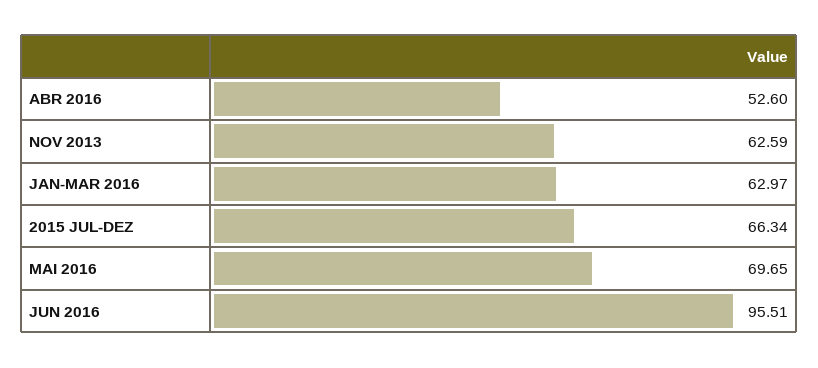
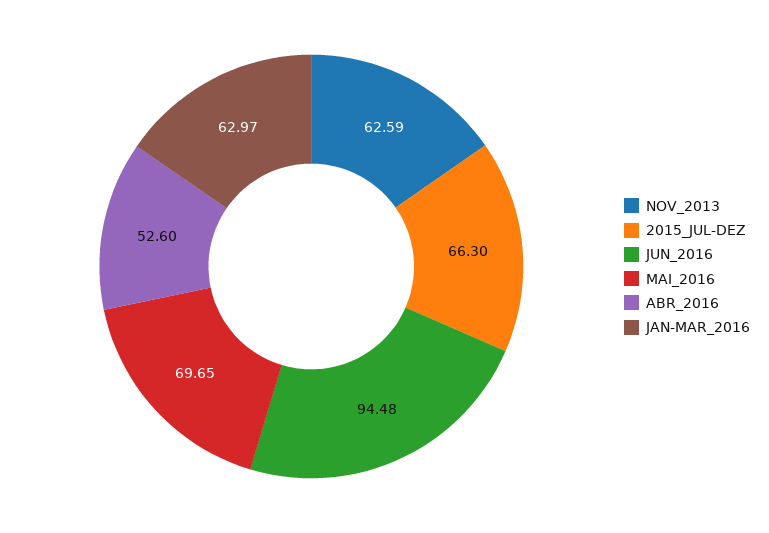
2015 JUL-DEZ: 66.34 -> 66.3
JUN 2016: 95.51 -> 94.48

